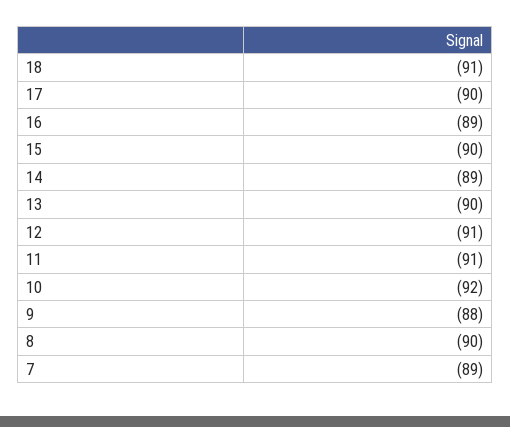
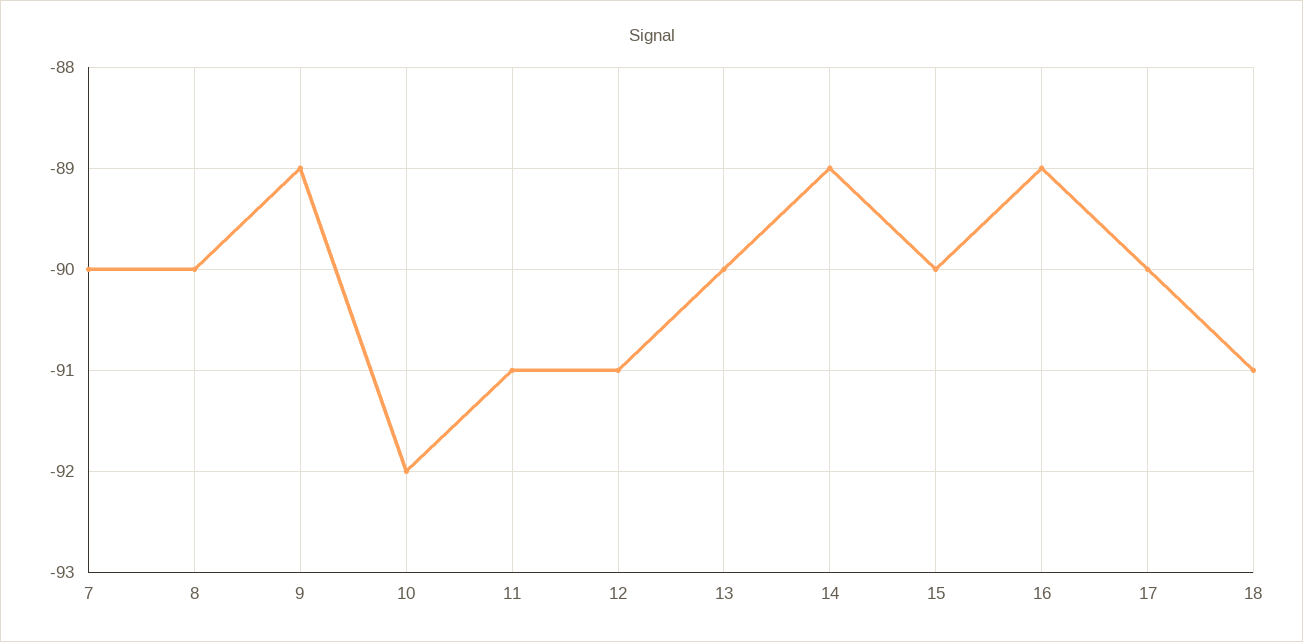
9: -88 -> -89
7: -89 -> -90

